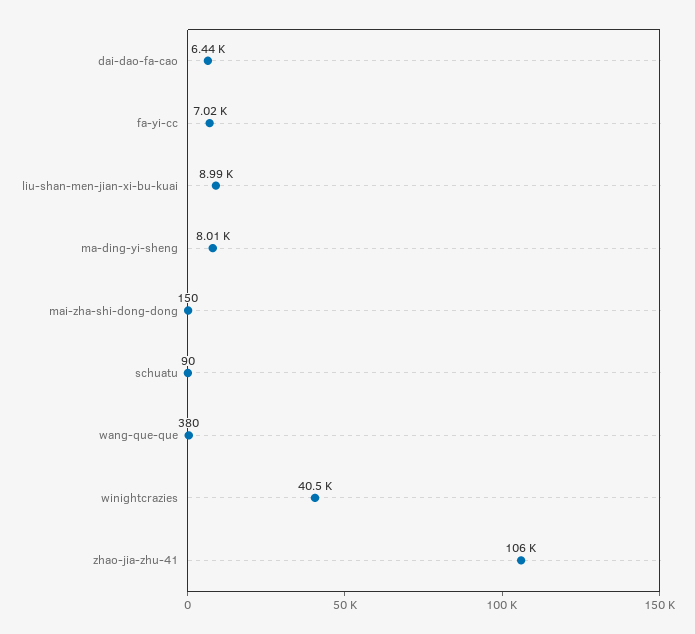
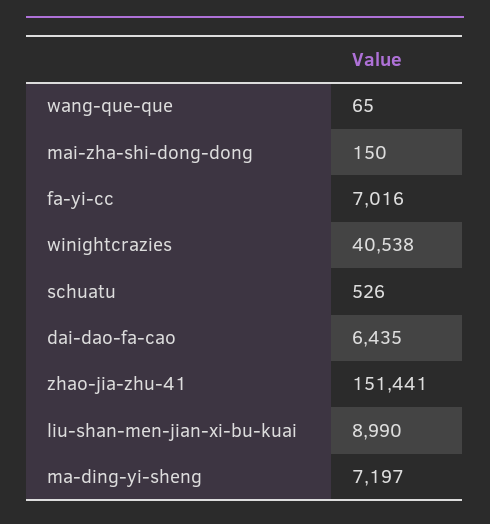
ma-ding-yi-sheng: 8010 -> 7197
schuatu: 90 -> 526
wang-que-que: 380 -> 65
zhao-jia-zhu-41: 106000 -> 151441

